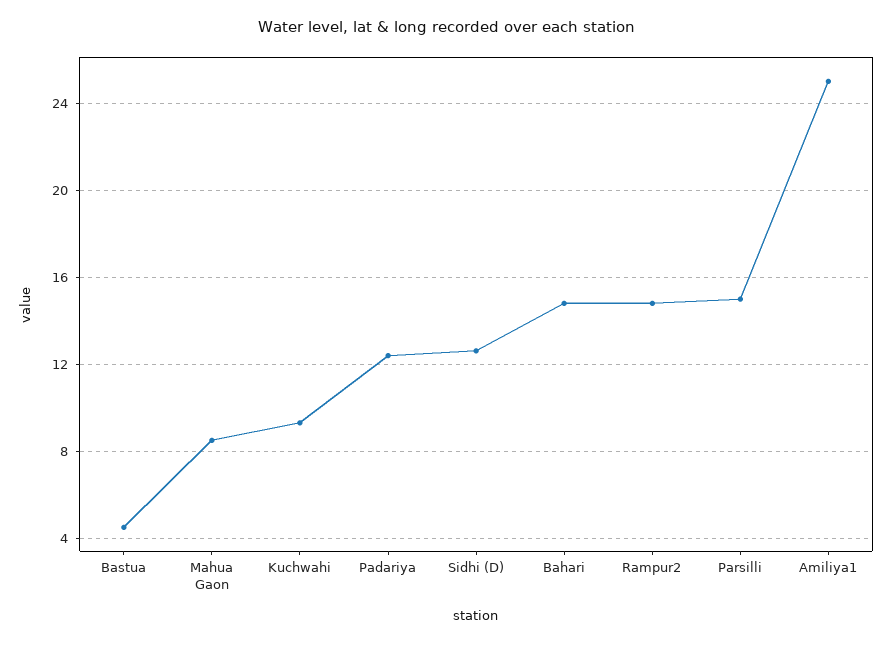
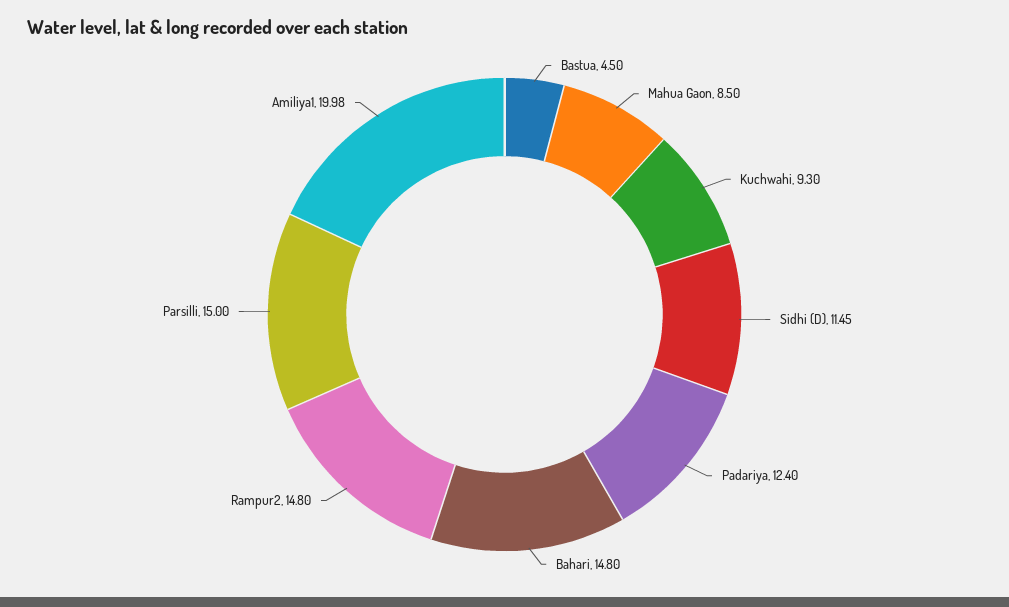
Sidhi (D): 12.5 -> 11.45
Amiliya1: 25 -> 19.98

